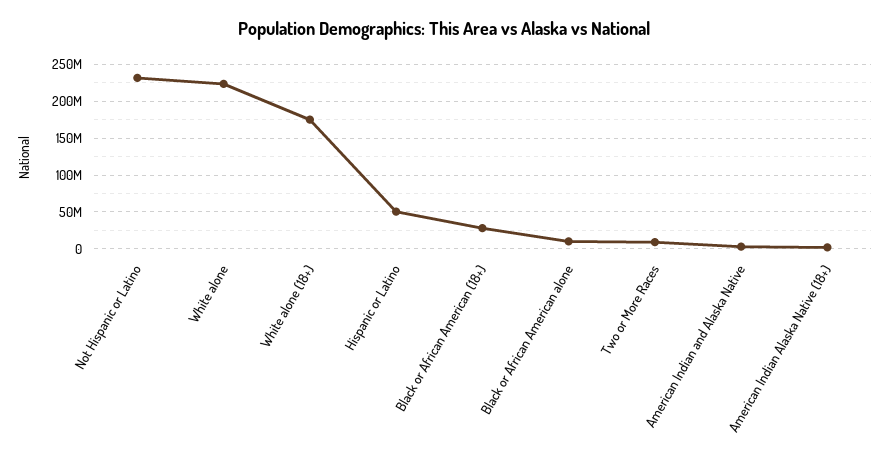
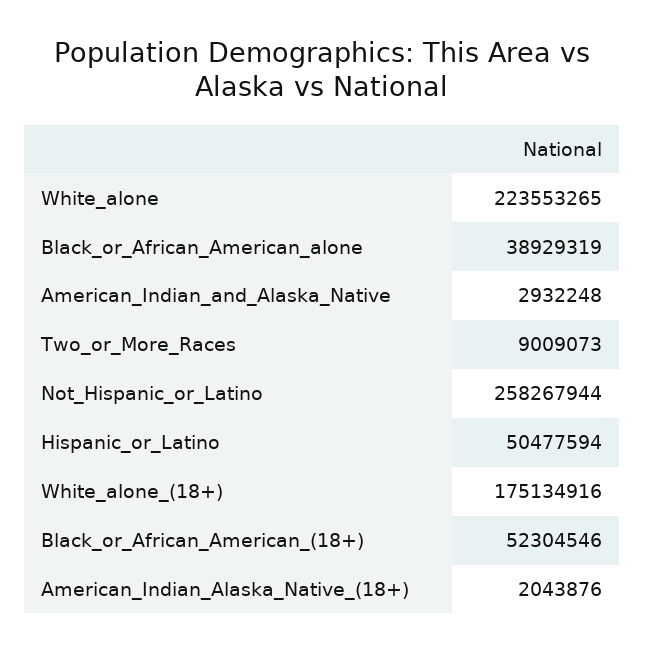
Not Hispanic or Latino: 230000000 -> 258267944
Black or African American (18+): 30000000 -> 52304546
Black or African American alone: 10000000 -> 38929319

